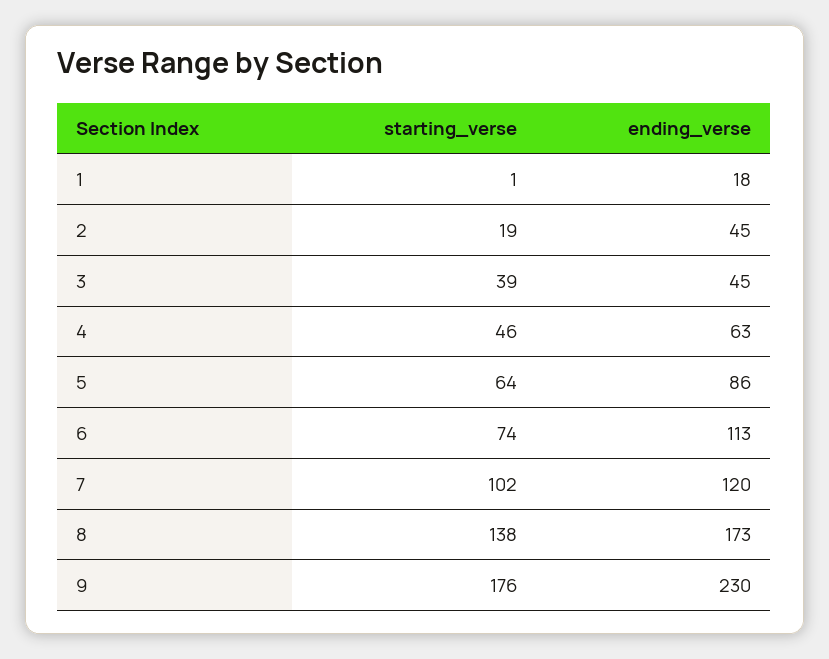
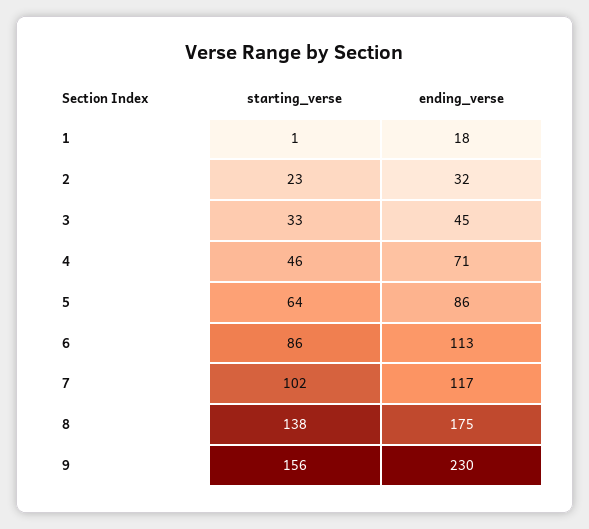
starting_verse, 2: 19 -> 23
ending_verse, 2: 45 -> 32
starting_verse, 3: 39 -> 33
ending_verse, 4: 63 -> 71
starting_verse, 6: 74 -> 86
ending_verse, 7: 120 -> 117
ending_verse, 8: 173 -> 175
starting_verse, 9: 176 -> 156

